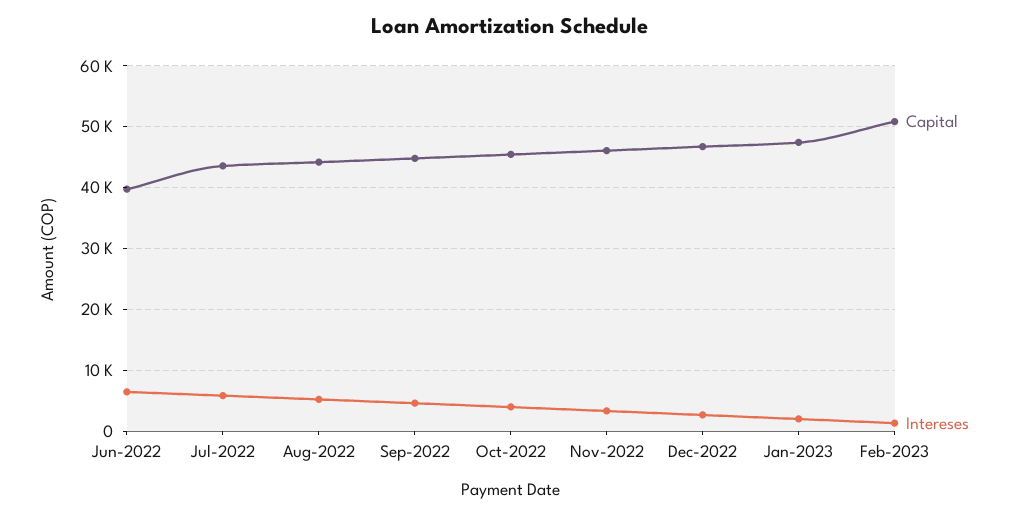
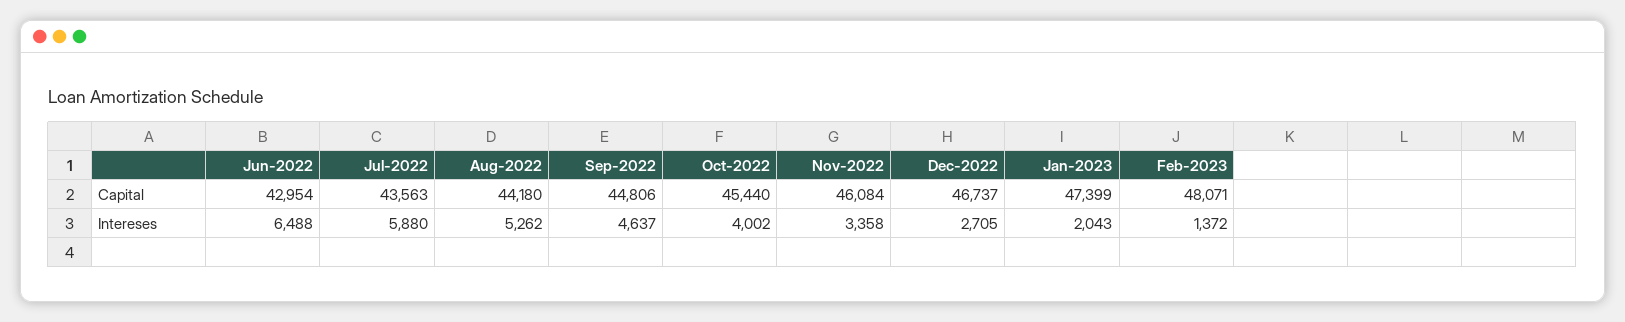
Capital, Jun-2022: 40000 -> 42954
Capital, Feb-2023: 51000 -> 48071

